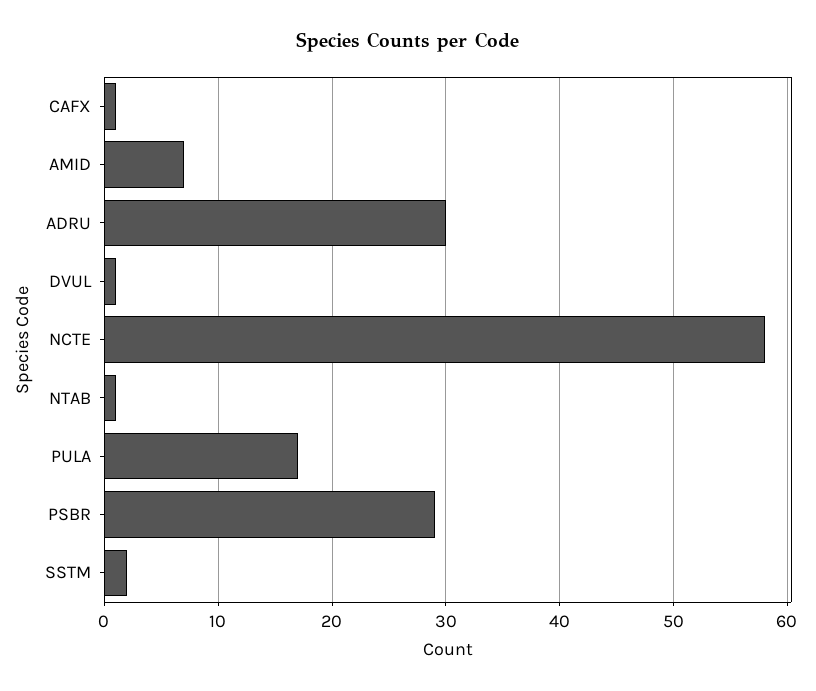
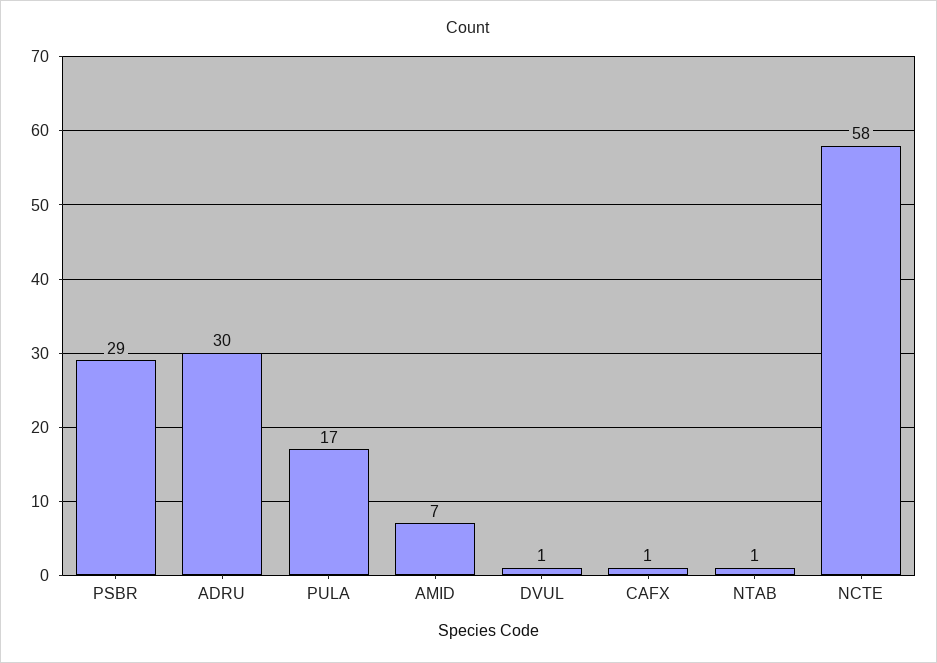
SSTM: 2 -> none

